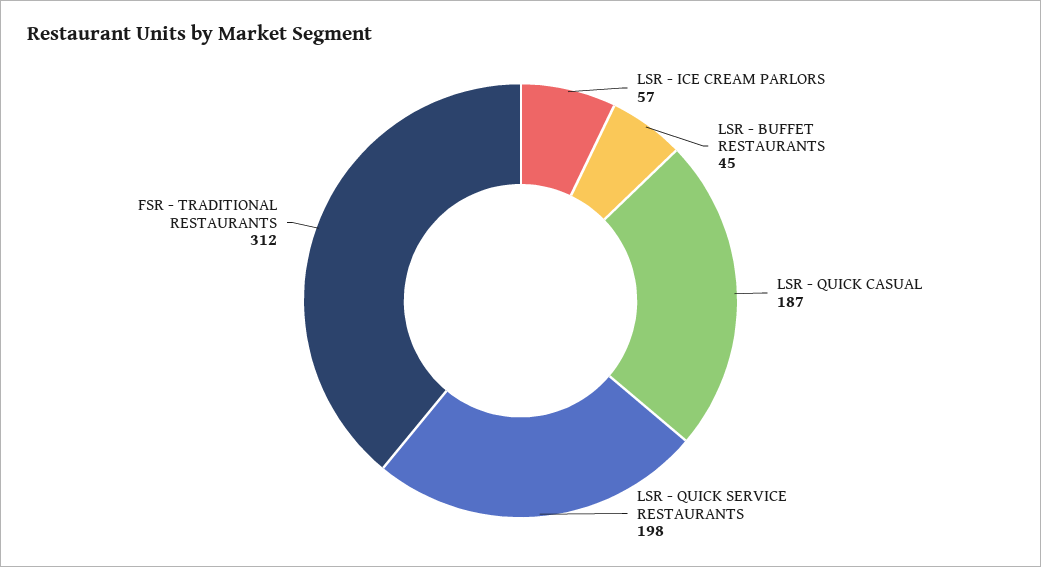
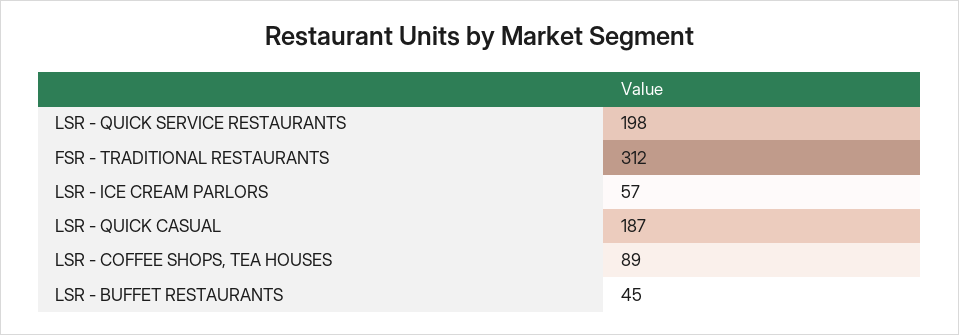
LSR - COFFEE SHOPS, TEA HOUSES: none -> 89

